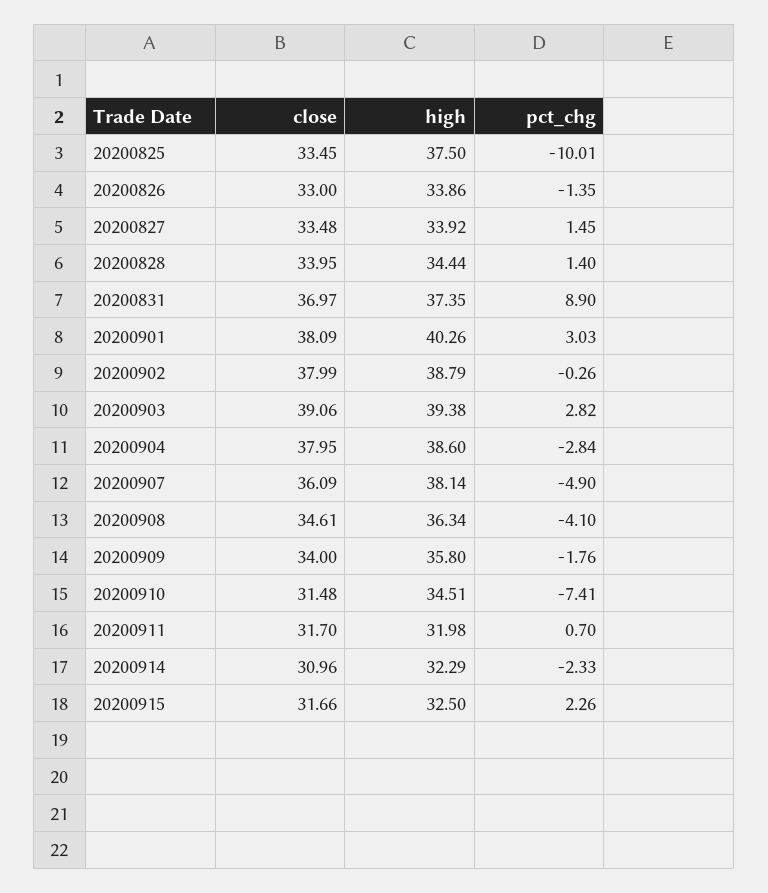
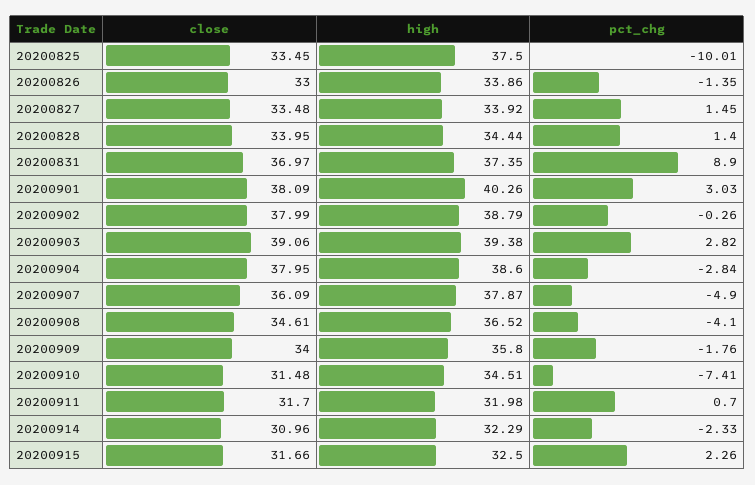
high, 20200907: 38.14 -> 37.87
high, 20200908: 36.34 -> 36.52

